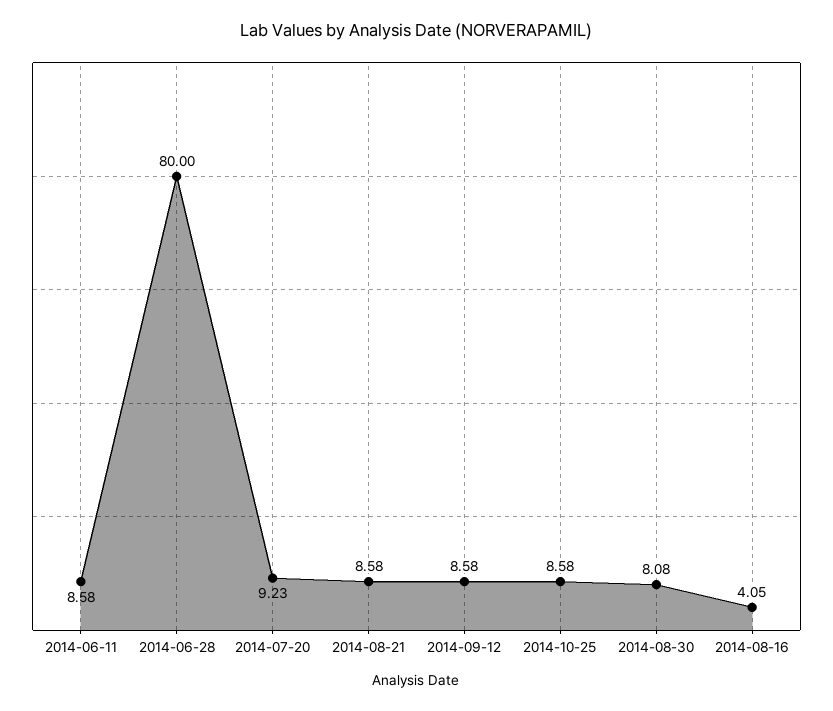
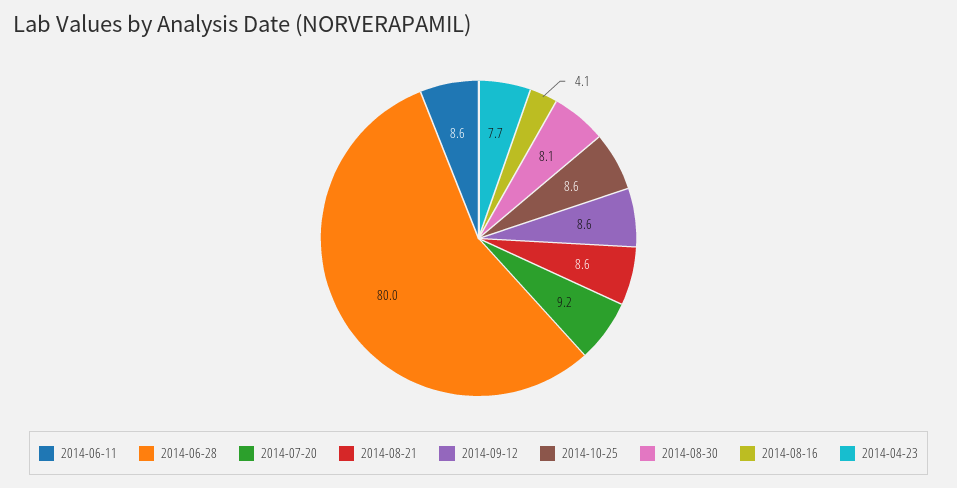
2014-04-23: none -> 7.7

